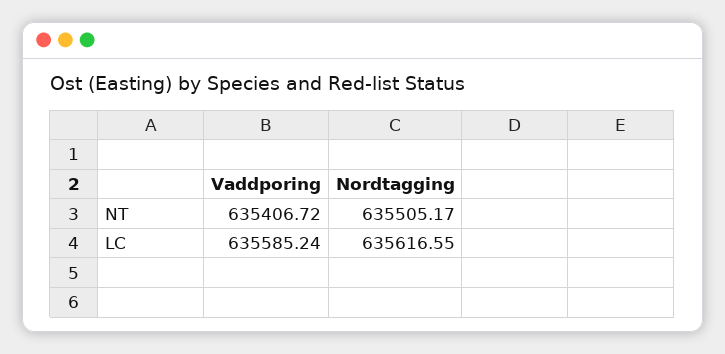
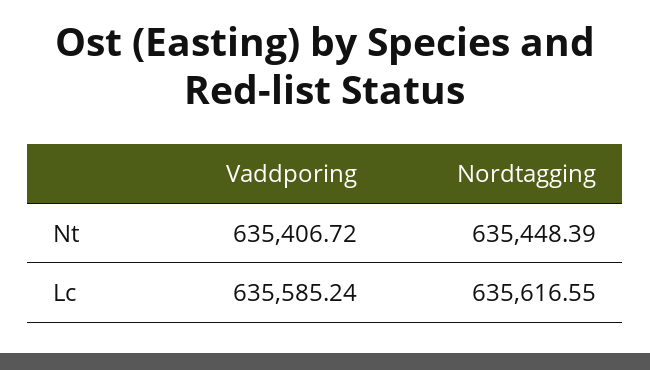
Nordtagging, NT: 635505.17 -> 635448.39

